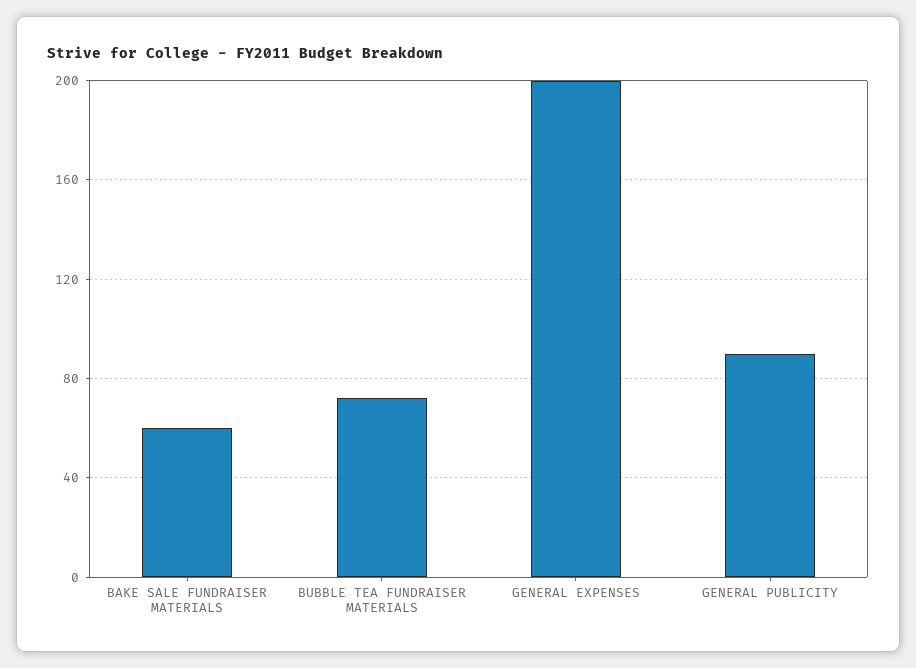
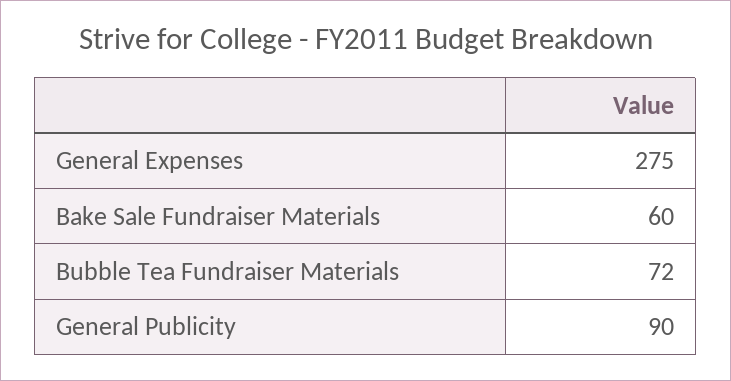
GENERAL EXPENSES: 200 -> 275

